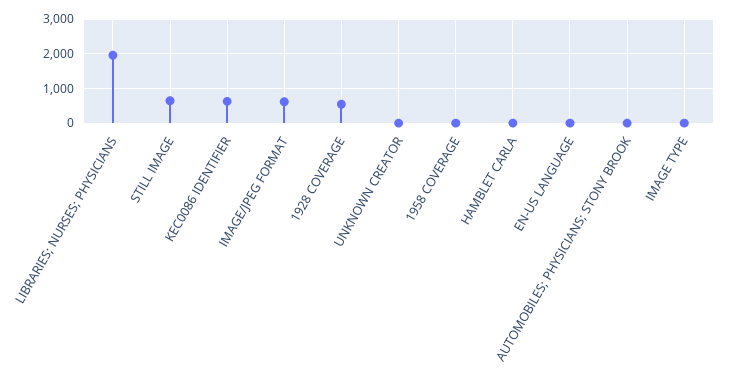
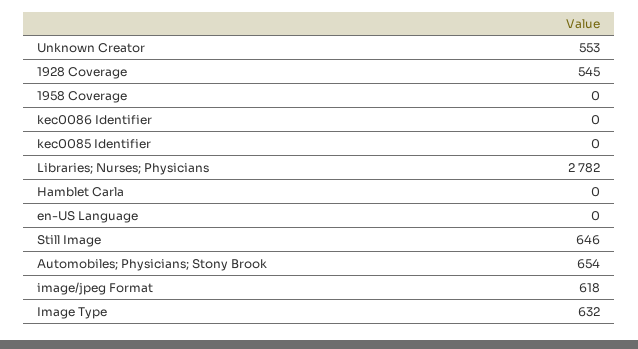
LIBRARIES; NURSES; PHYSICIANS: 2000 -> 2782
KEC0086 IDENTIFIER: 600 -> 0
UNKNOWN CREATOR: 0 -> 553
AUTOMOBILES; PHYSICIANS; STONY BROOK: 0 -> 654
IMAGE TYPE: 0 -> 632
kec0085 Identifier: none -> 0

